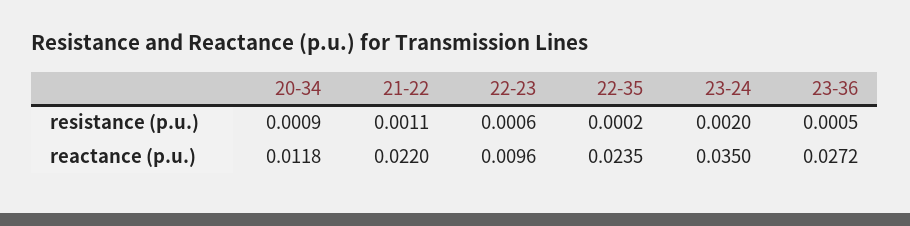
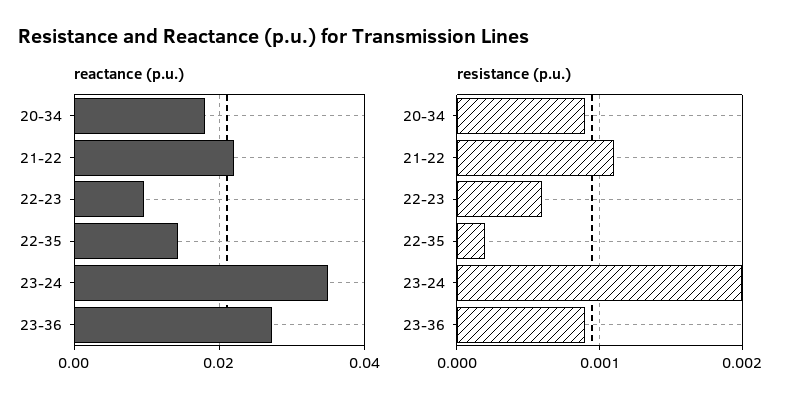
resistance (p.u.), 23-36: 0.0005 -> 0.0009
reactance (p.u.), 20-34: 0.0118 -> 0.018
reactance (p.u.), 22-35: 0.0235 -> 0.014

